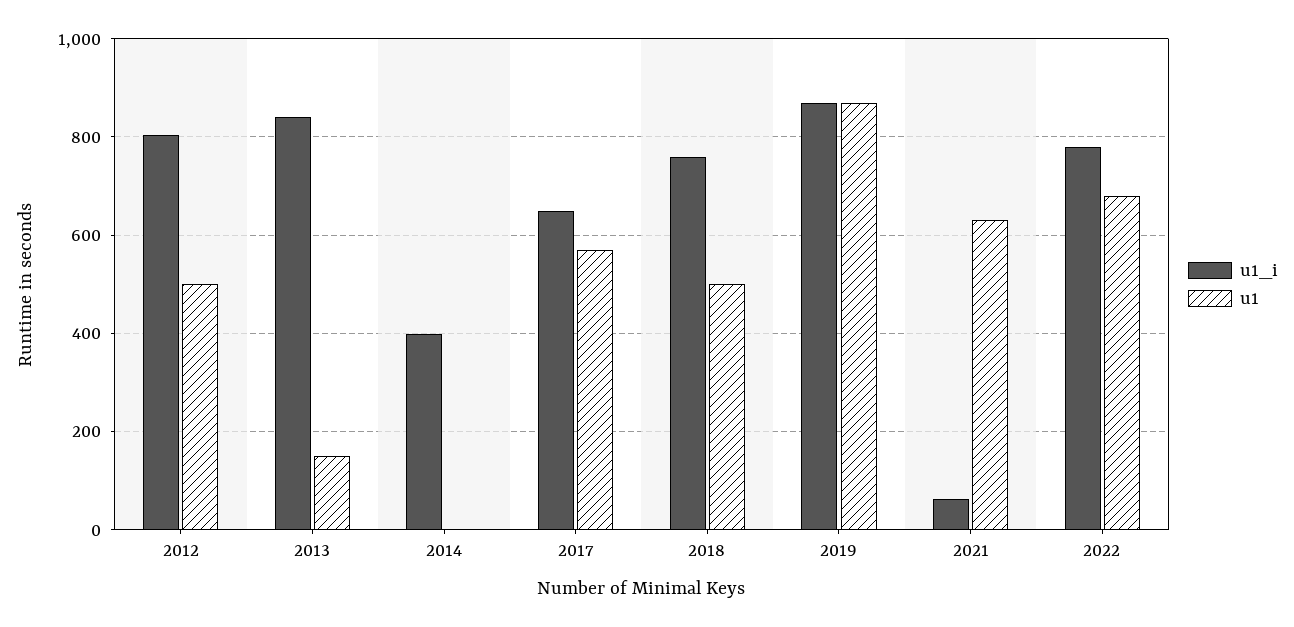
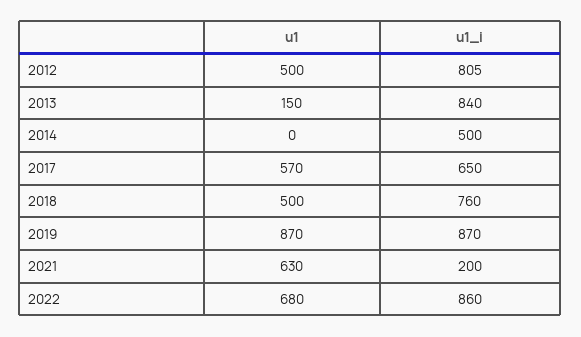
u1_i, 2014: 400 -> 500
u1_i, 2021: 60 -> 200
u1_i, 2022: 780 -> 860

